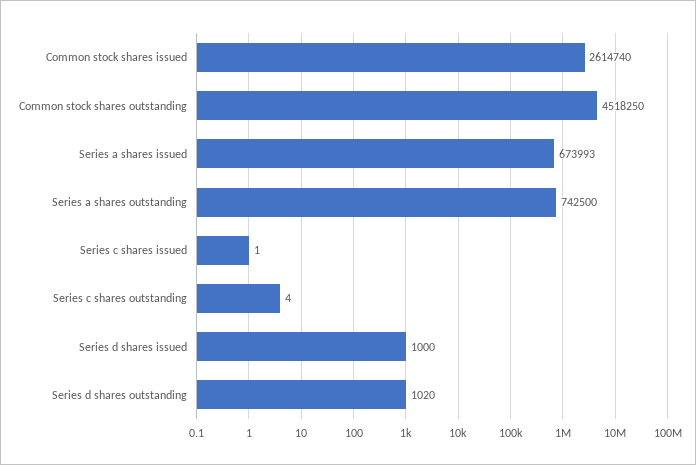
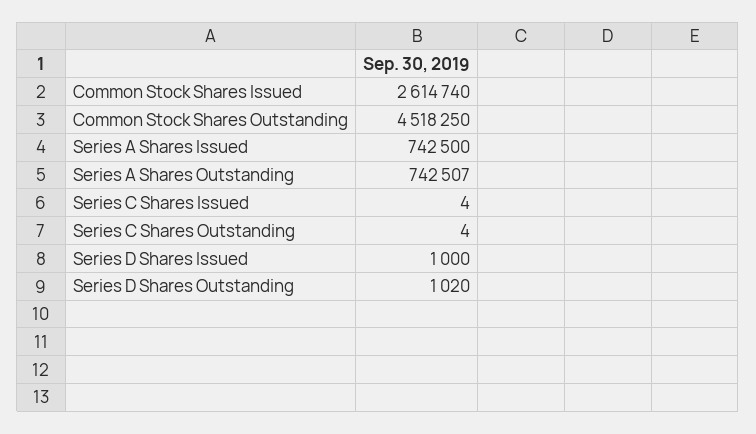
Series a shares issued: 673993 -> 742500
Series a shares outstanding: 742500 -> 742507
Series c shares issued: 1 -> 4

